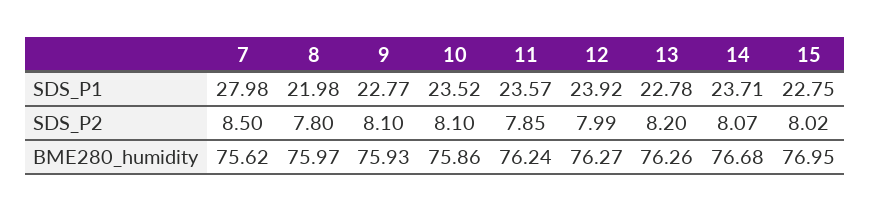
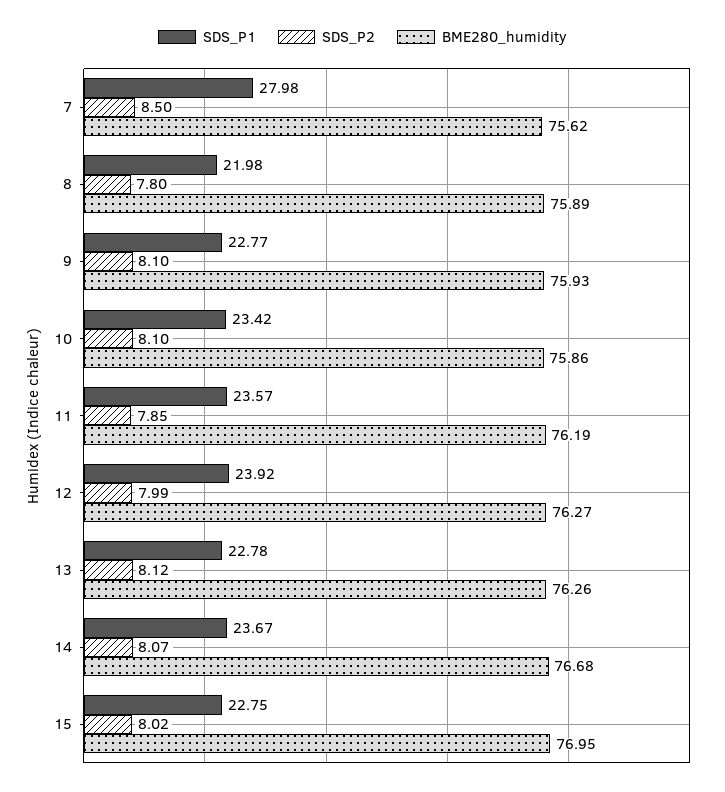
SDS_P1, 10: 23.52 -> 23.42
SDS_P1, 14: 23.71 -> 23.67
SDS_P2, 13: 8.2 -> 8.12
BME280_humidity, 8: 75.97 -> 75.89
BME280_humidity, 11: 76.24 -> 76.19

